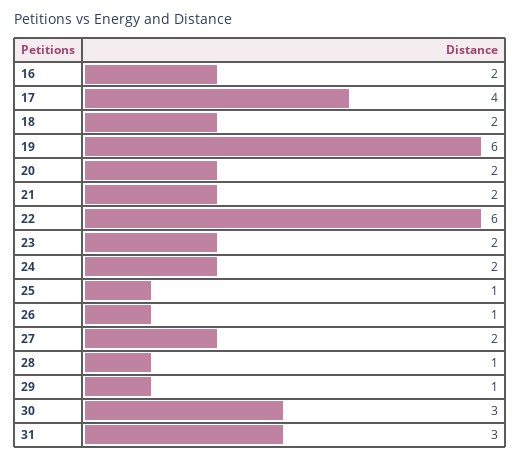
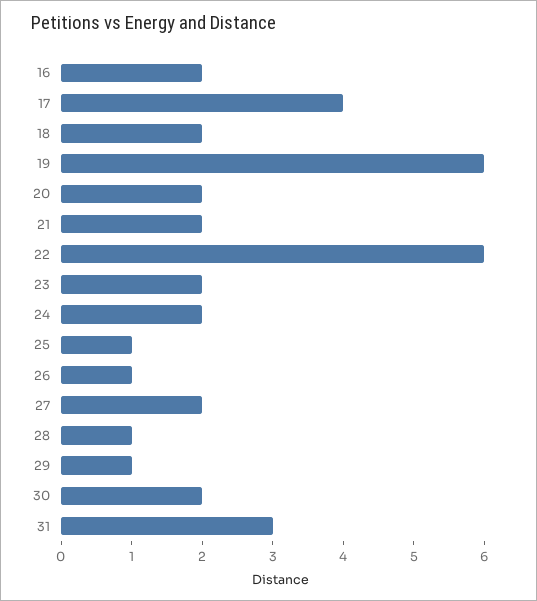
30: 3 -> 2

